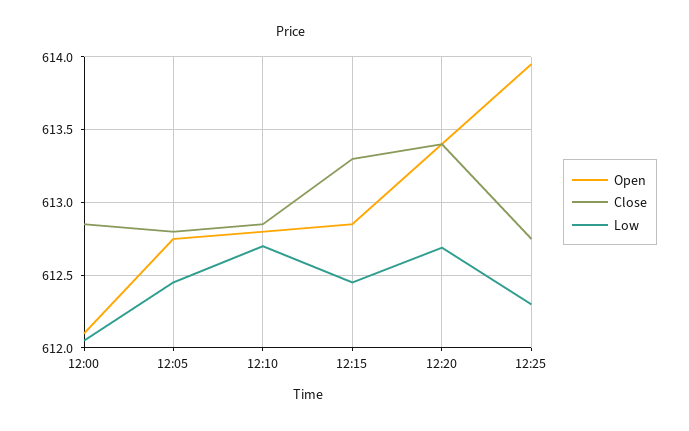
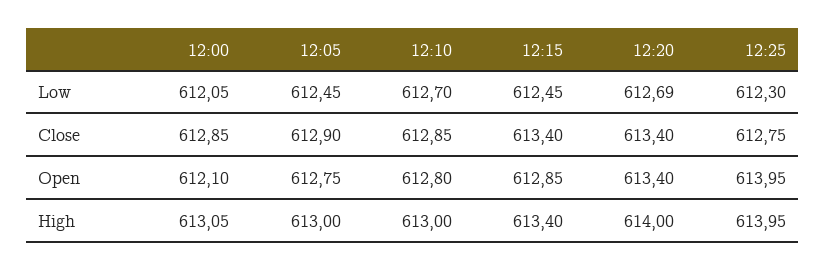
Close, 12:05: 612.8 -> 612.9
Close, 12:15: 613.3 -> 613.4
High, 12:00: none -> 613.05
High, 12:05: none -> 613
High, 12:10: none -> 613
High, 12:15: none -> 613.4
High, 12:20: none -> 614
High, 12:25: none -> 613.95

